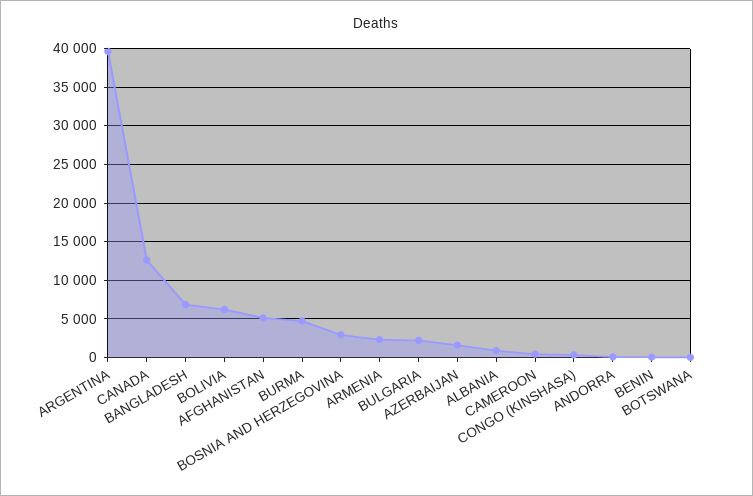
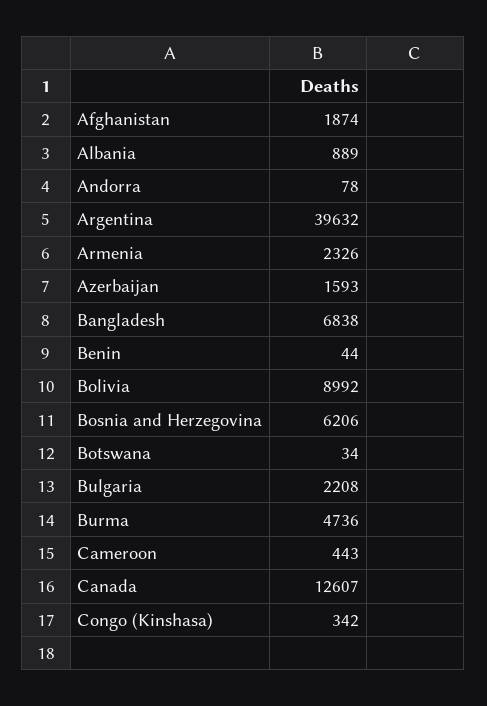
BOLIVIA: 6000 -> 8992
AFGHANISTAN: 5000 -> 1874
BOSNIA AND HERZEGOVINA: 3000 -> 6206

